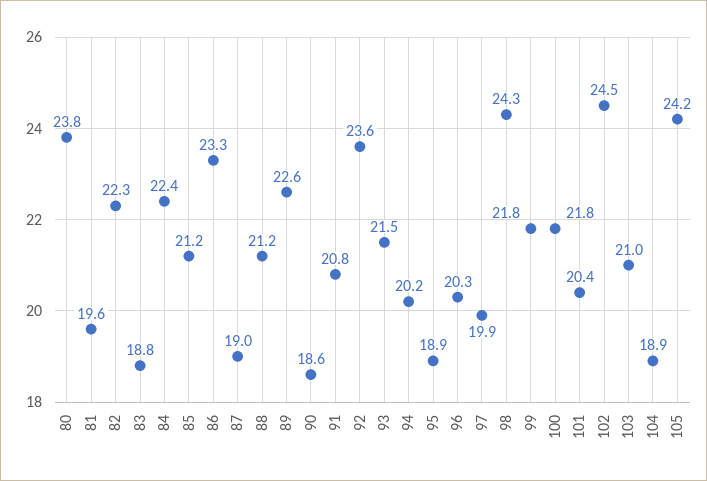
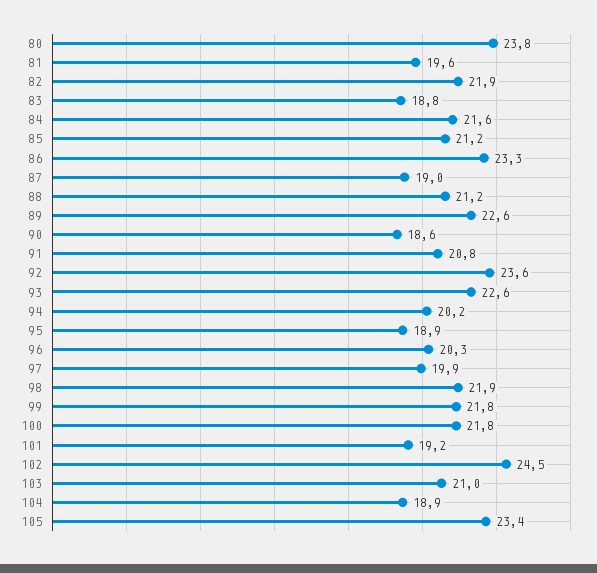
82: 22.3 -> 21.9
84: 22.4 -> 21.6
93: 21.5 -> 22.6
98: 24.3 -> 21.9
101: 20.4 -> 19.2
105: 24.2 -> 23.4

